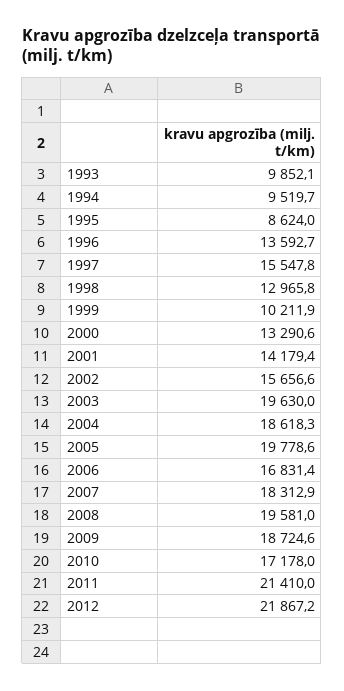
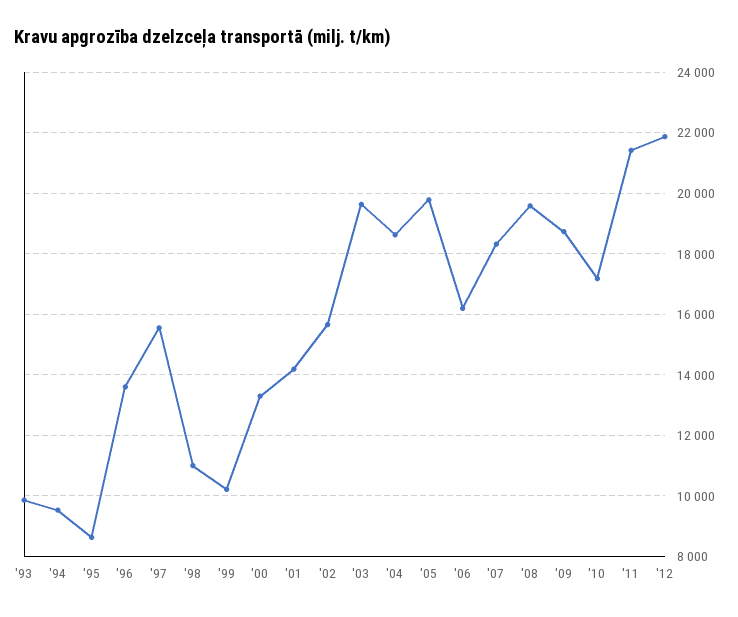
1998: 12965.8 -> 11000
2006: 16831.4 -> 16200

